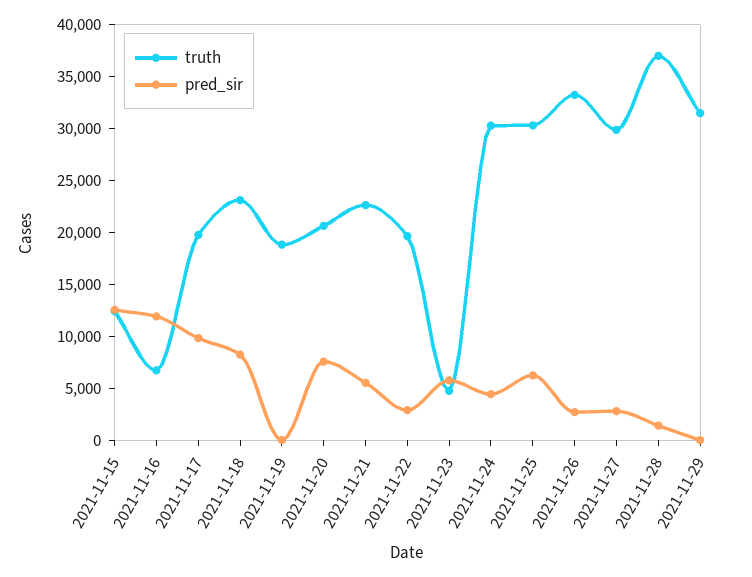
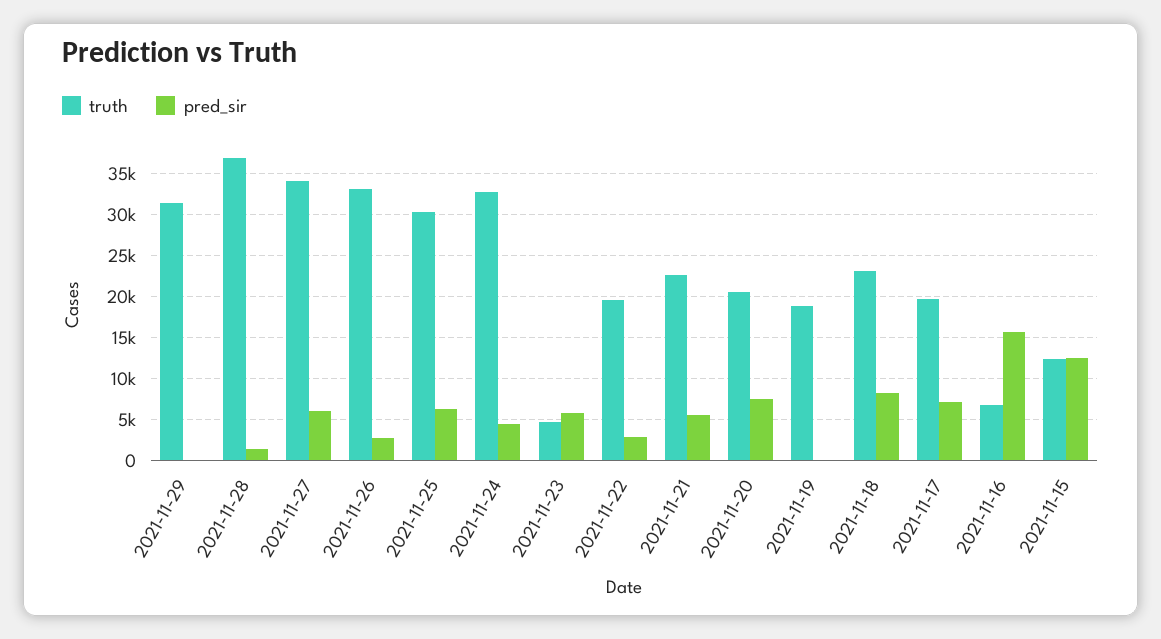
pred_sir, 2021-11-16: 12000 -> 16000
pred_sir, 2021-11-17: 10000 -> 7000
truth, 2021-11-24: 30000 -> 33000
truth, 2021-11-27: 30000 -> 34000
pred_sir, 2021-11-27: 3000 -> 6000

